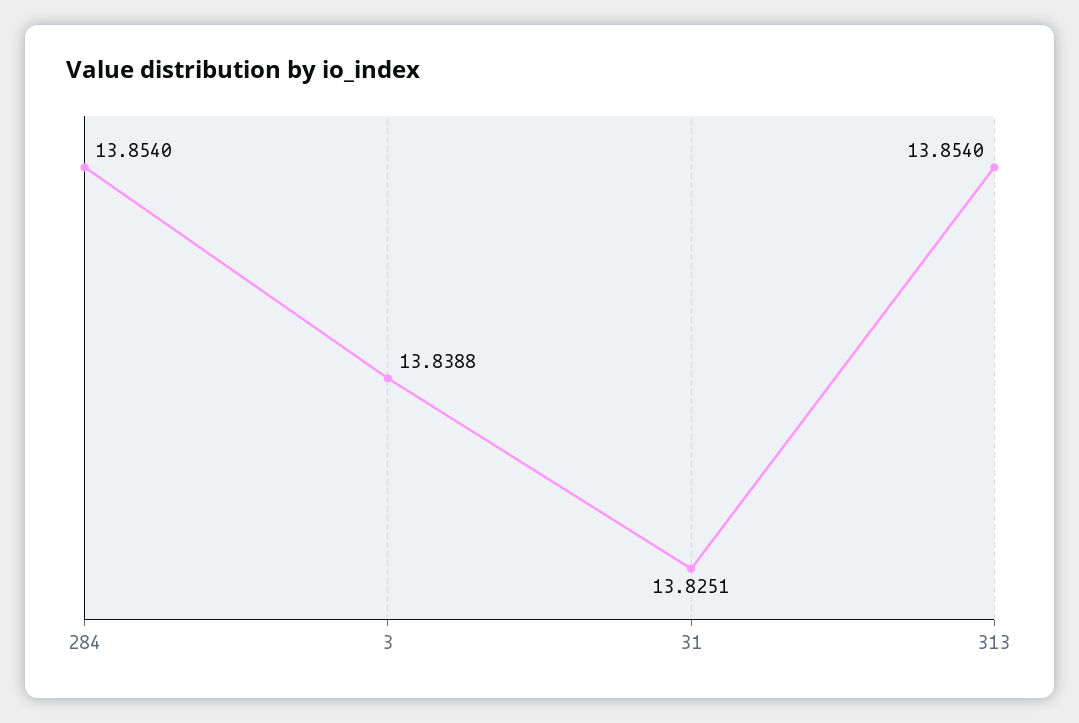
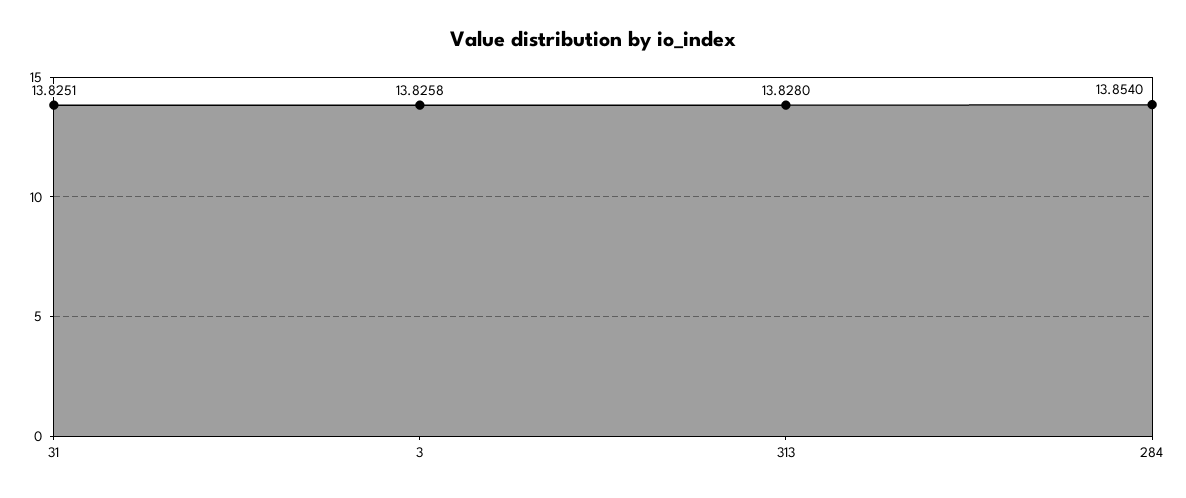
3: 13.8388 -> 13.8258
313: 13.854 -> 13.828

